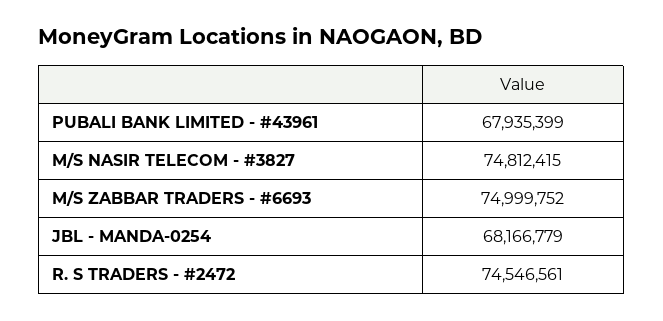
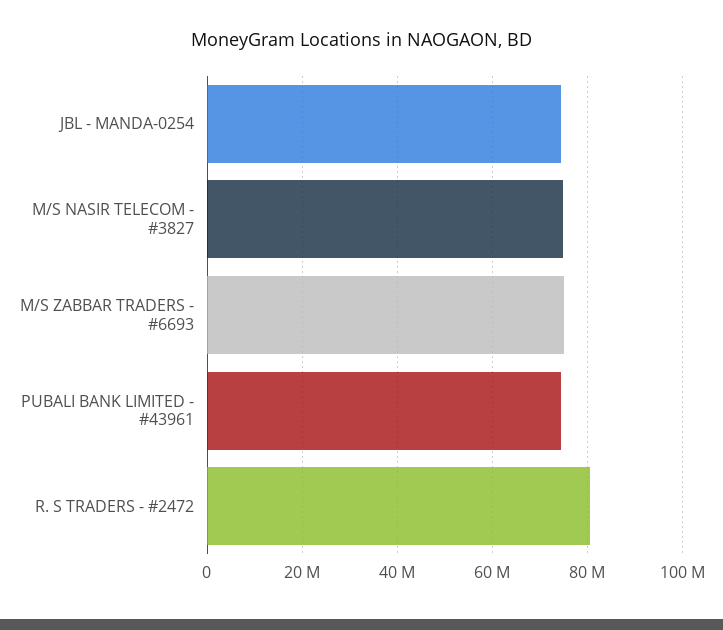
PUBALI BANK LIMITED - #43961: 67935399 -> 74000000
JBL - MANDA-0254: 68166779 -> 74000000
R. S TRADERS - #2472: 74546561 -> 80000000

